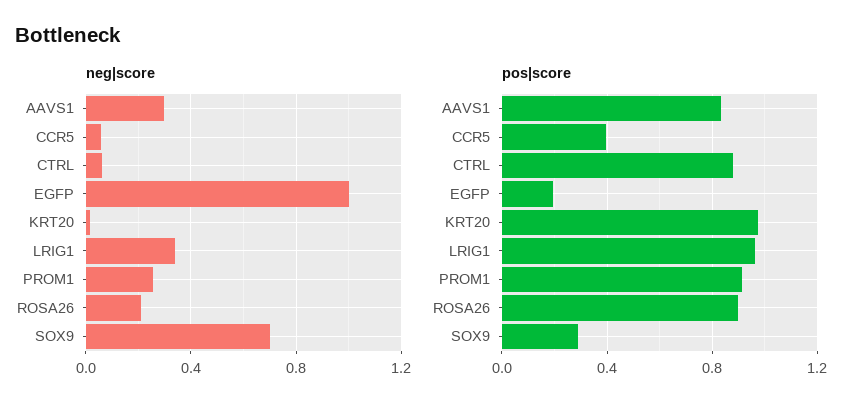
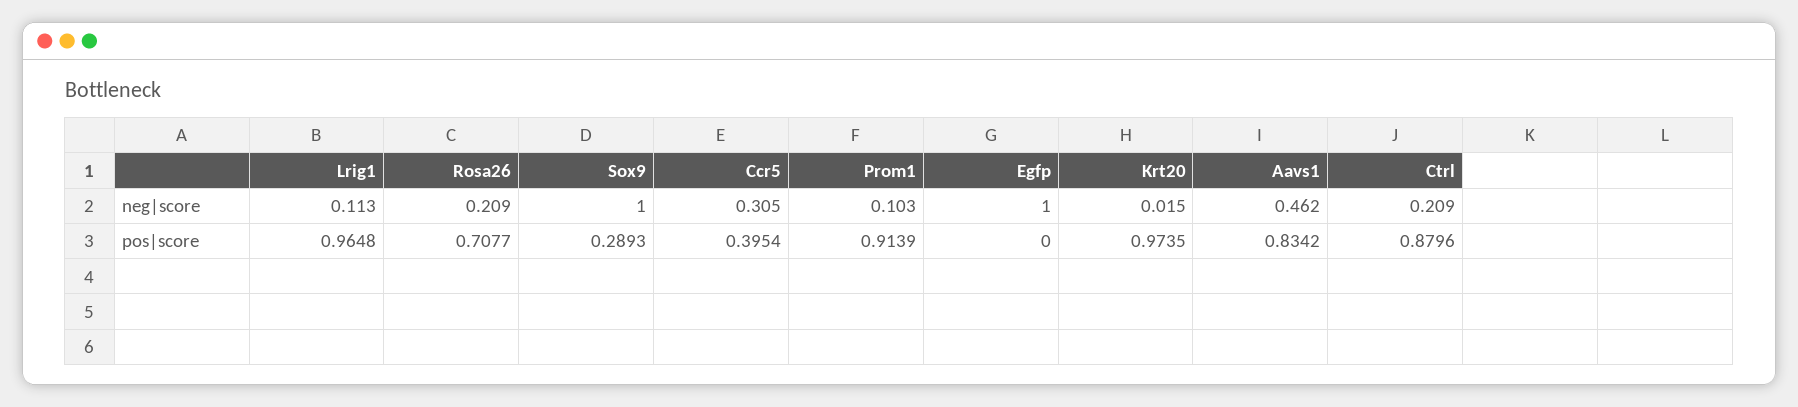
neg|score, AAVS1: 0.3 -> 0.462
neg|score, CCR5: 0.05 -> 0.305
neg|score, CTRL: 0.05 -> 0.209
neg|score, LRIG1: 0.35 -> 0.113
neg|score, PROM1: 0.25 -> 0.103
neg|score, SOX9: 0.7 -> 1
pos|score, EGFP: 0.2 -> 0
pos|score, ROSA26: 0.9 -> 0.7077

